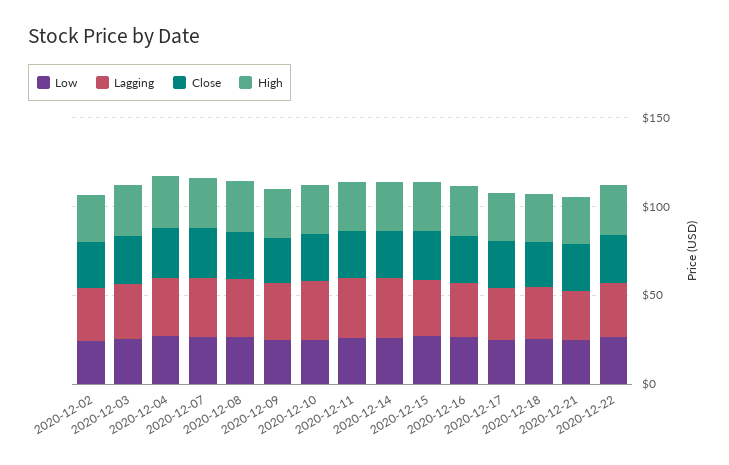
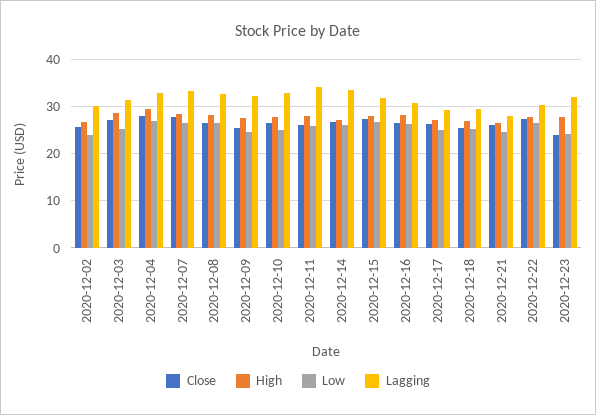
Close, 2020-12-23: none -> 24
High, 2020-12-23: none -> 28
Low, 2020-12-23: none -> 24
Lagging, 2020-12-23: none -> 32

